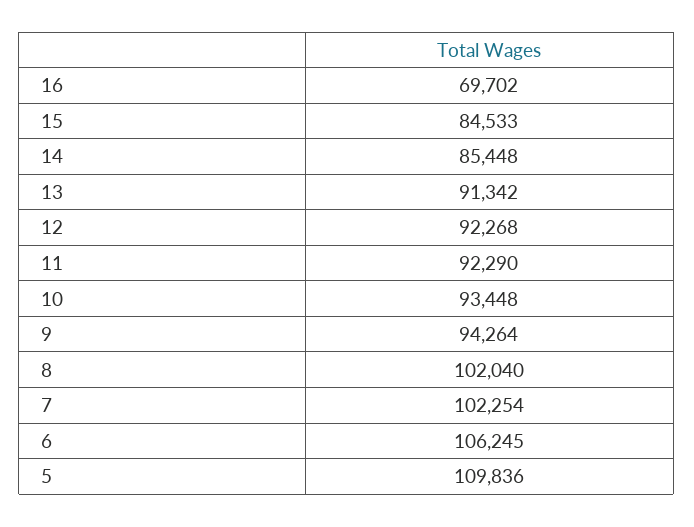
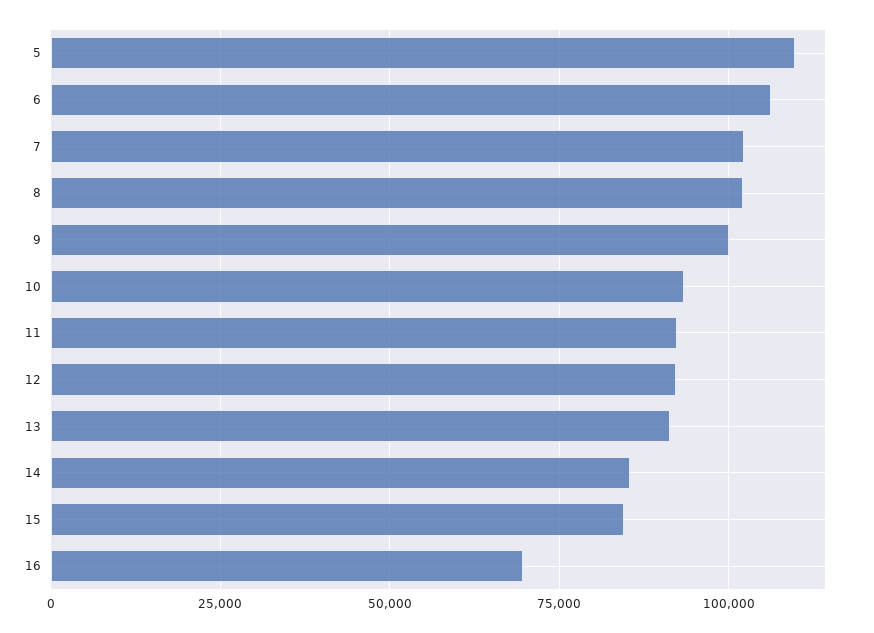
9: 94264 -> 100000

